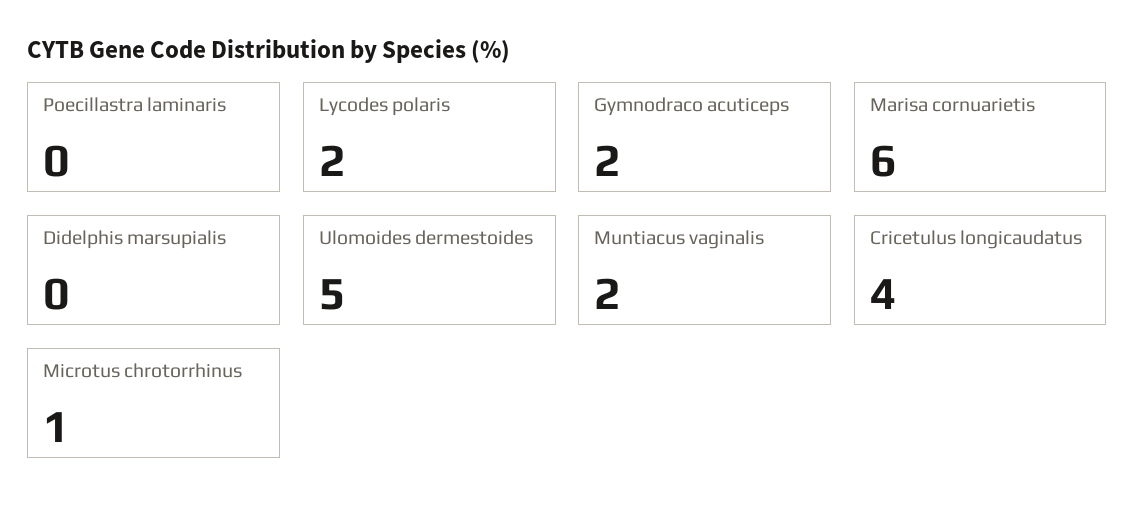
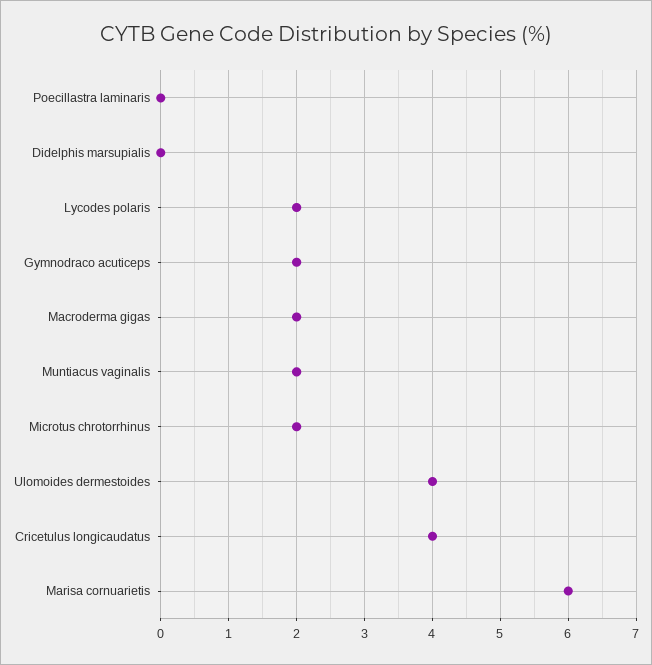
Ulomoides dermestoides: 5 -> 4
Microtus chrotorrhinus: 1 -> 2
Macroderma gigas: none -> 2

